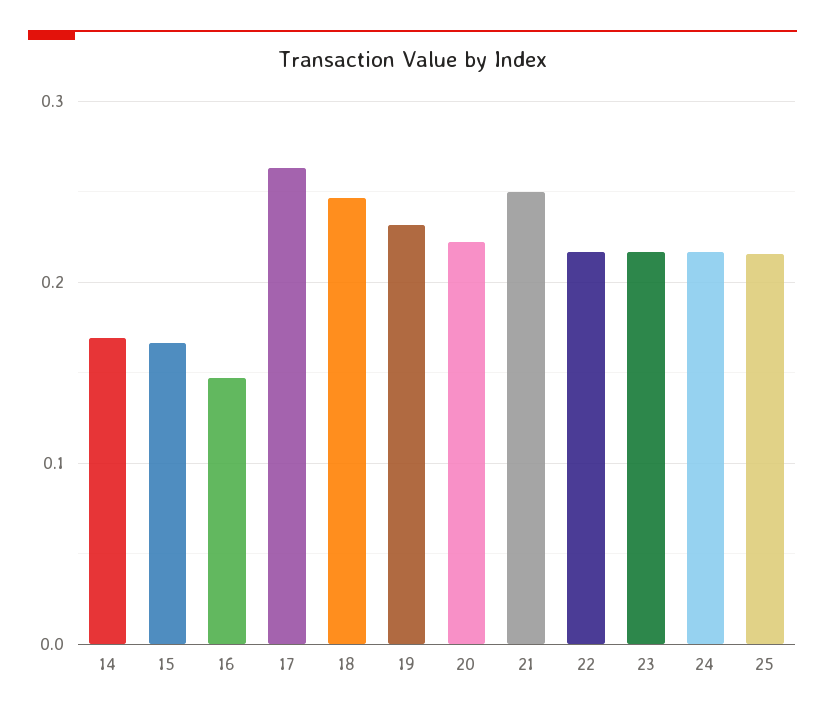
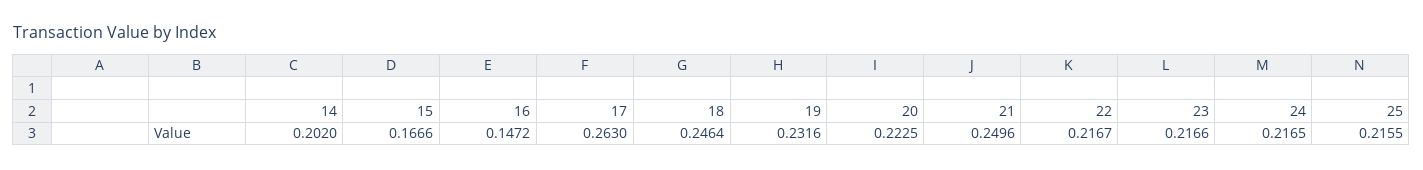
14: 0.17 -> 0.202

